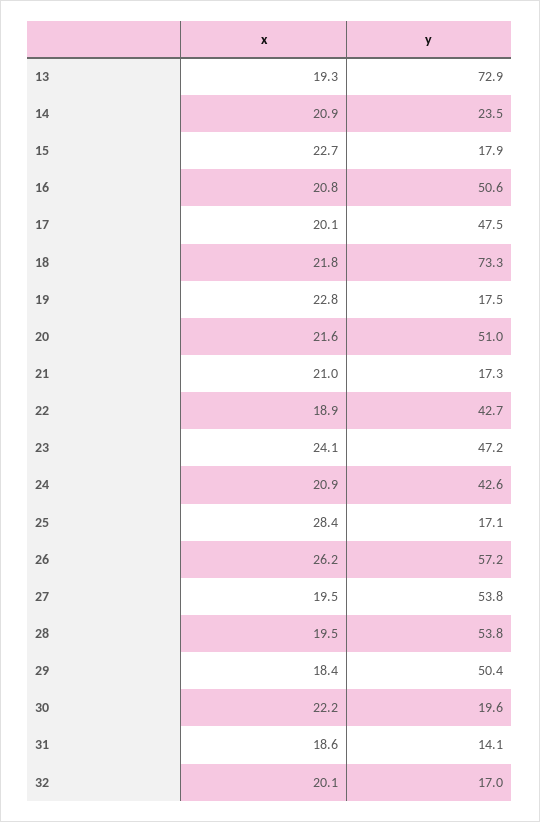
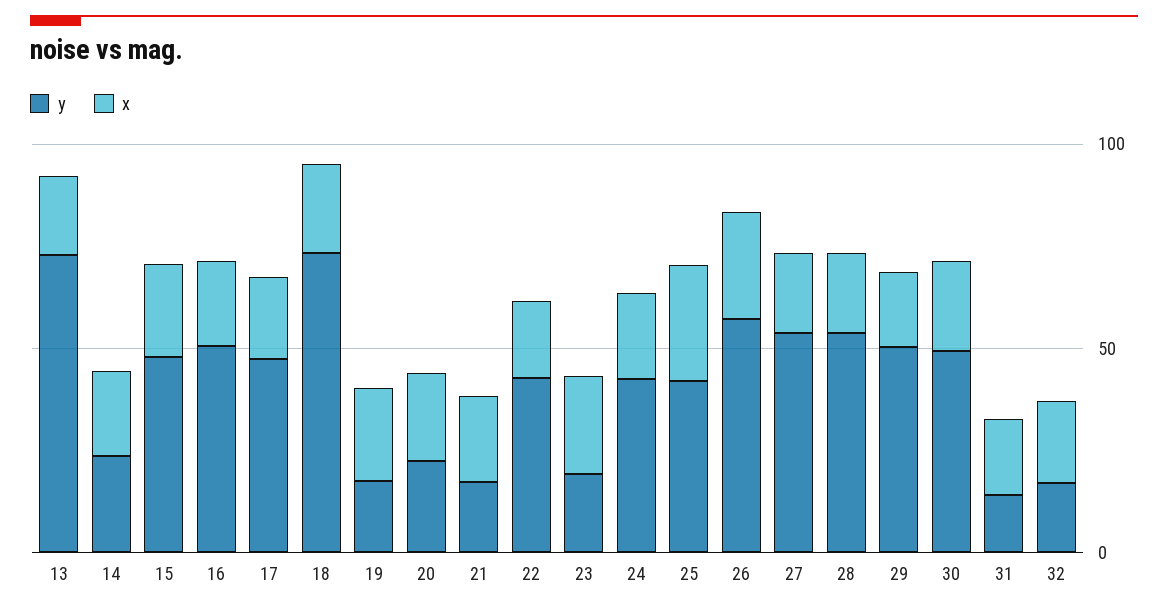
y, 15: 17.9 -> 50
y, 20: 51 -> 20
y, 23: 47.2 -> 20
y, 25: 17.1 -> 40
y, 30: 19.6 -> 50

